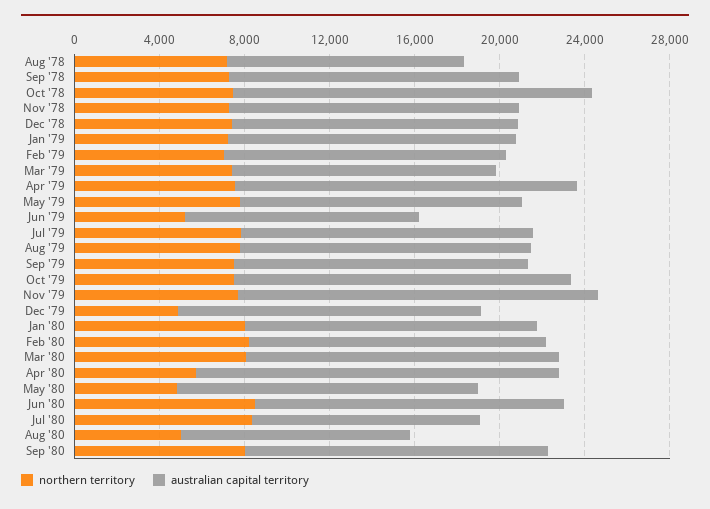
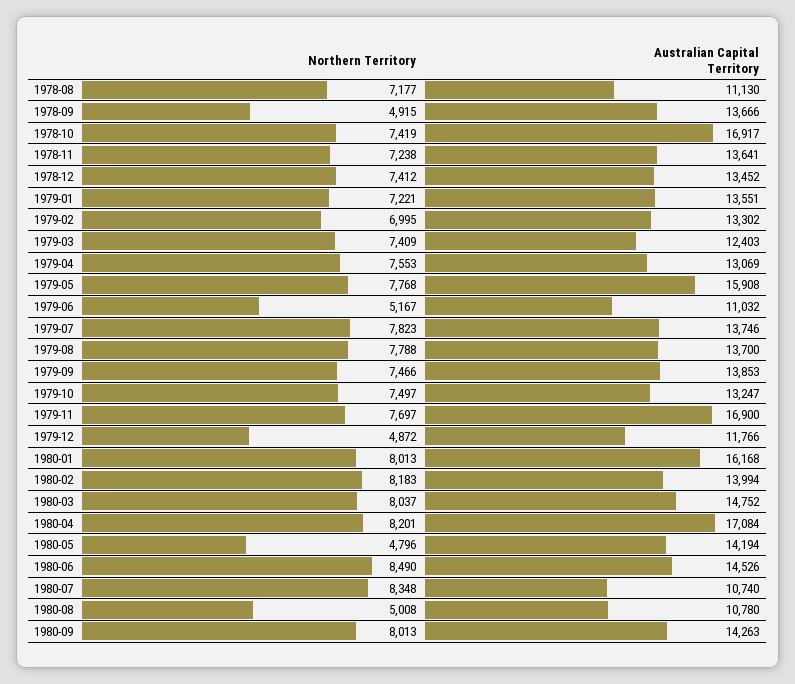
northern territory, Sep '78: 7000 -> 4915
australian capital territory, Apr '79: 16000 -> 13069
australian capital territory, May '79: 13000 -> 15908
australian capital territory, Oct '79: 16000 -> 13247
australian capital territory, Dec '79: 14000 -> 11766
australian capital territory, Jan '80: 14000 -> 16168
northern territory, Apr '80: 6000 -> 8201

